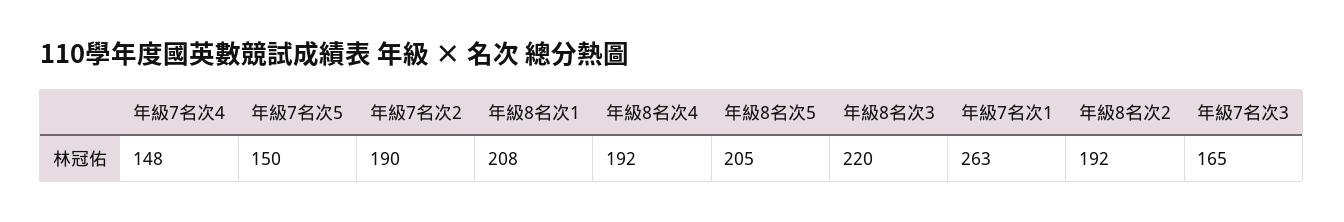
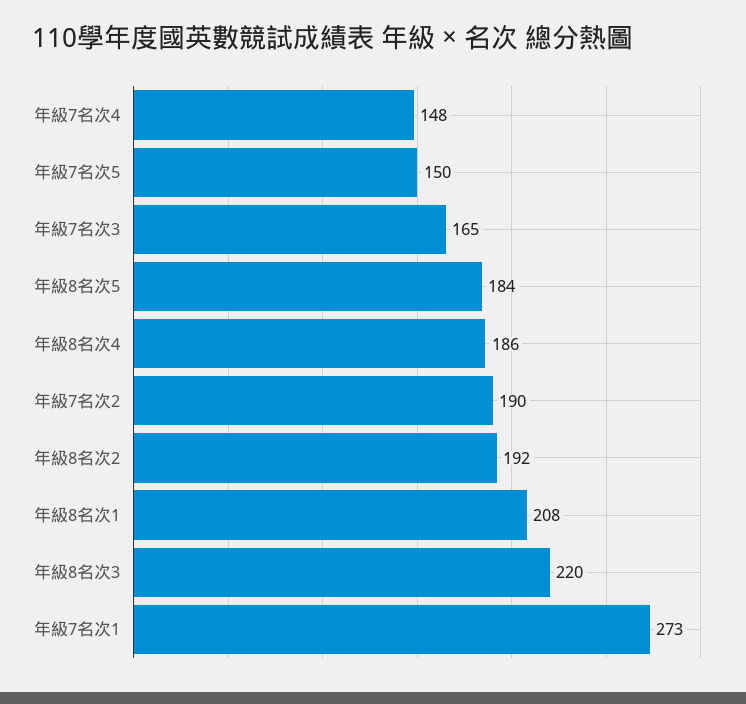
年級8名次4: 192 -> 186
年級8名次5: 205 -> 184
年級7名次1: 263 -> 273

